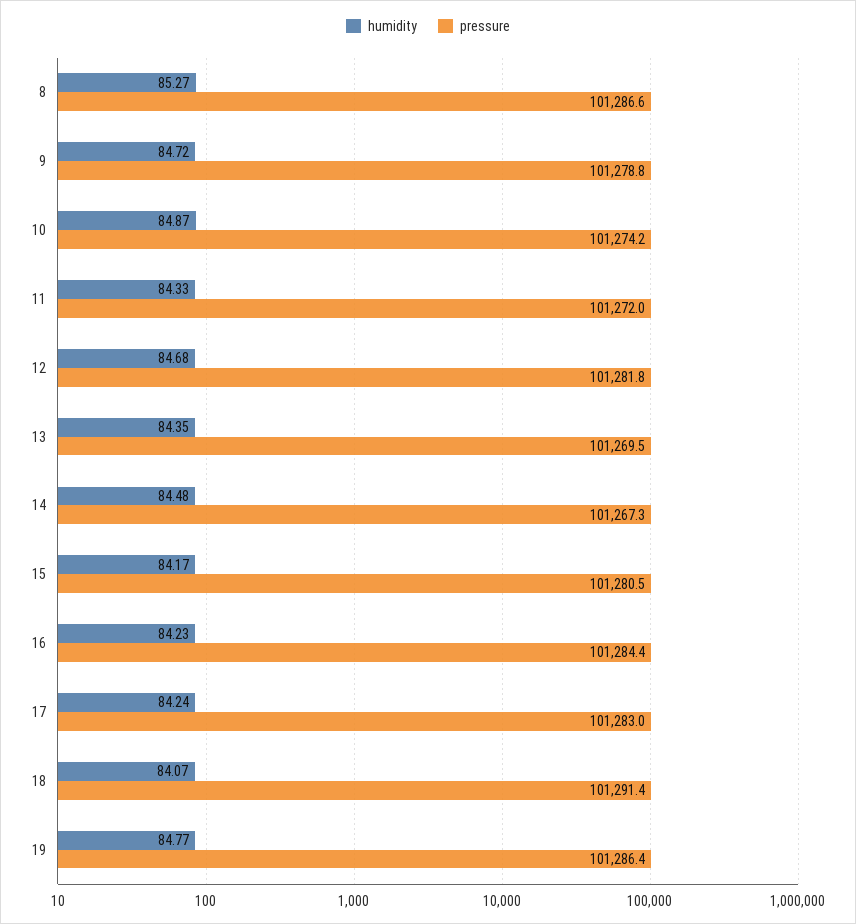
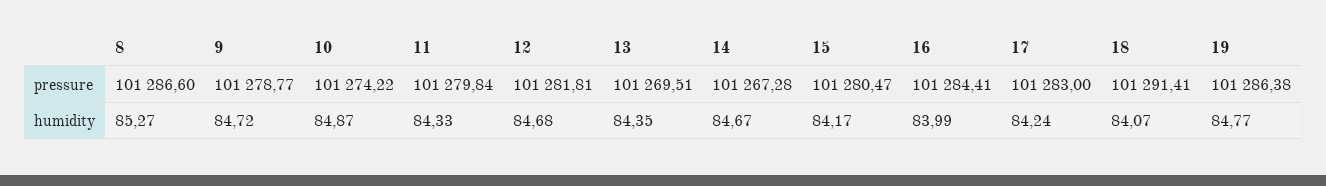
pressure, 11: 101272 -> 101279.84
humidity, 14: 84.48 -> 84.67
humidity, 16: 84.23 -> 83.99

